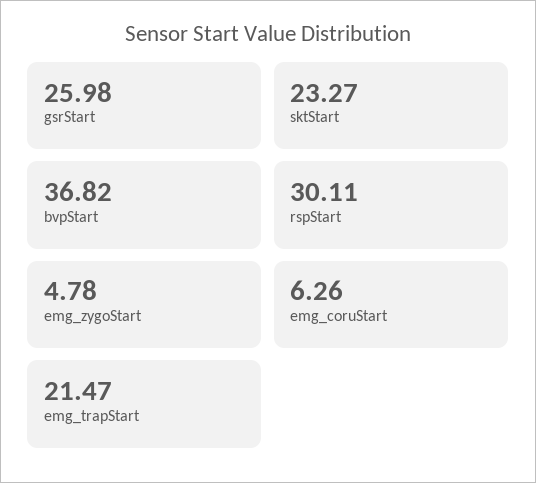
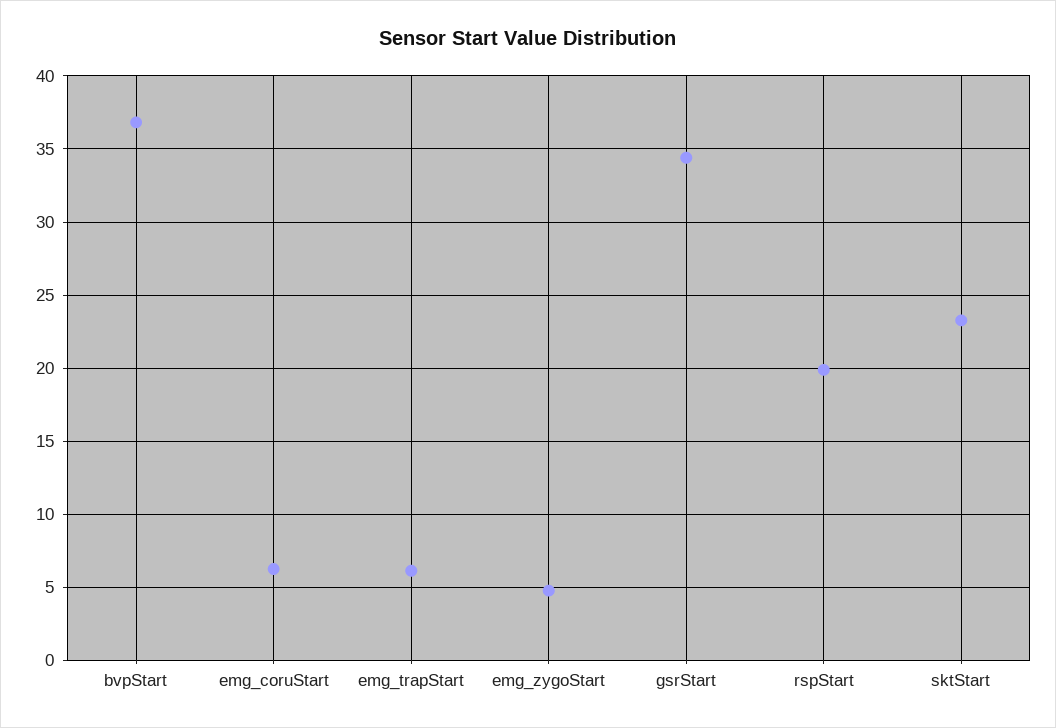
gsrStart: 25.98 -> 34.5
rspStart: 30.11 -> 20
emg_trapStart: 21.47 -> 6

